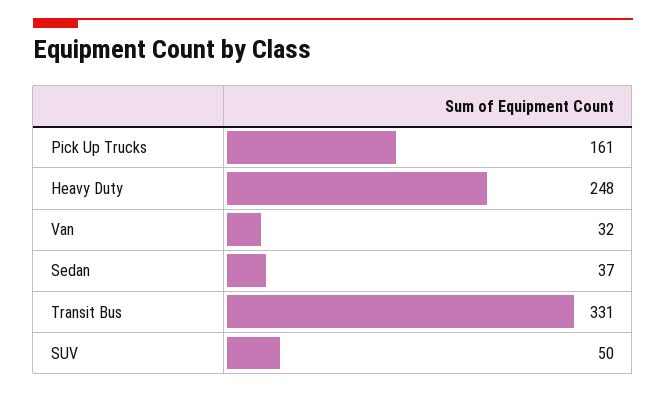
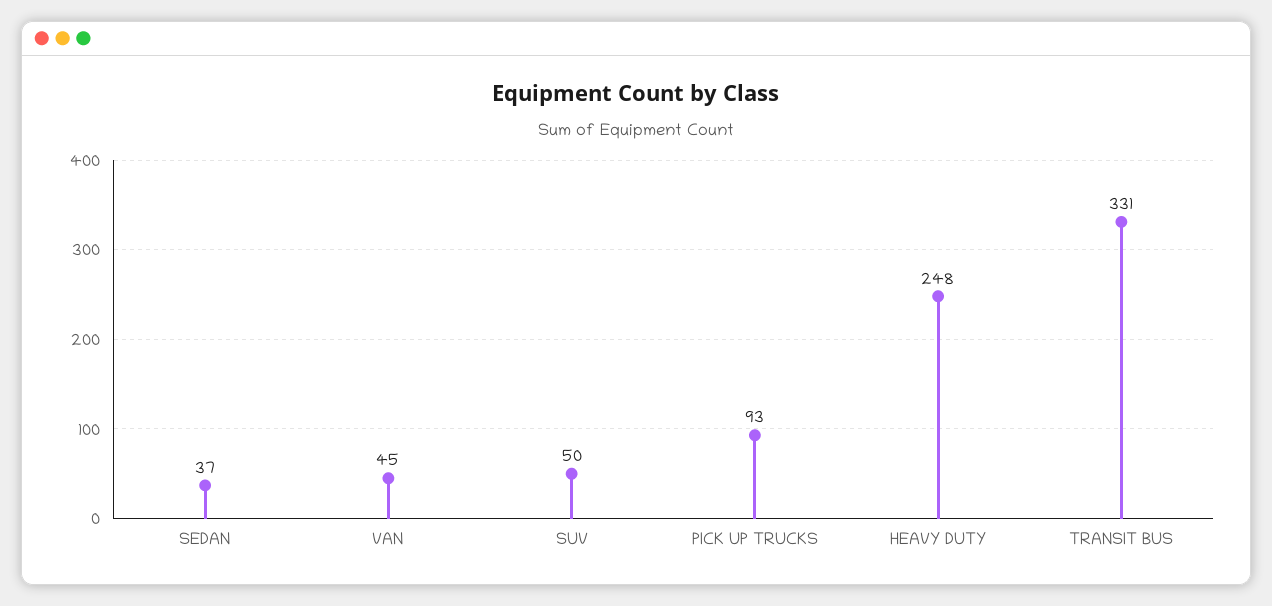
Pick Up Trucks: 161 -> 93
Van: 32 -> 45

